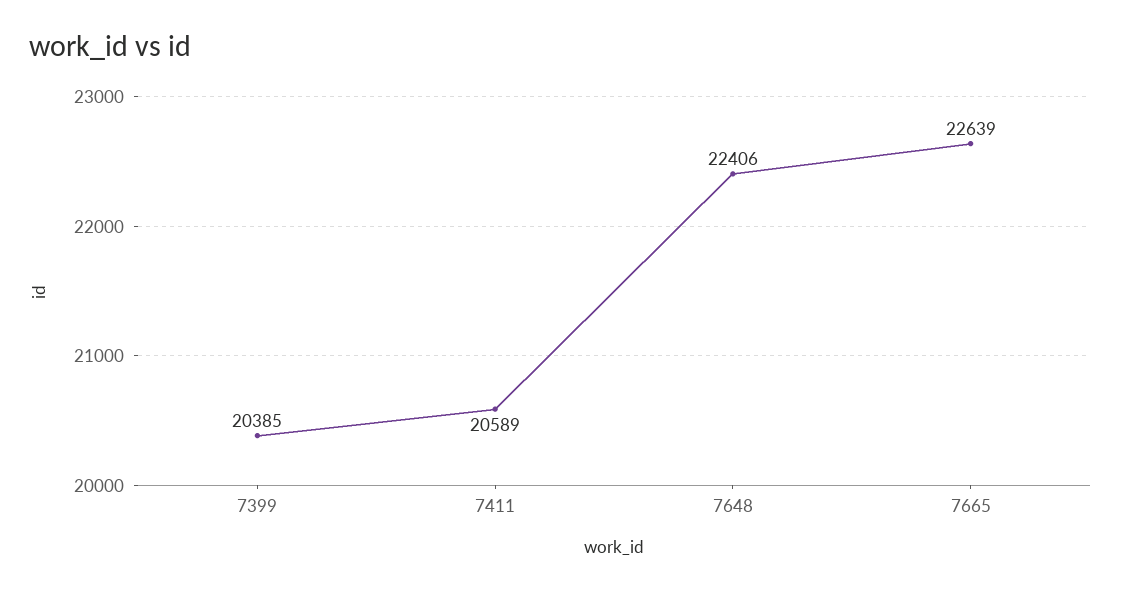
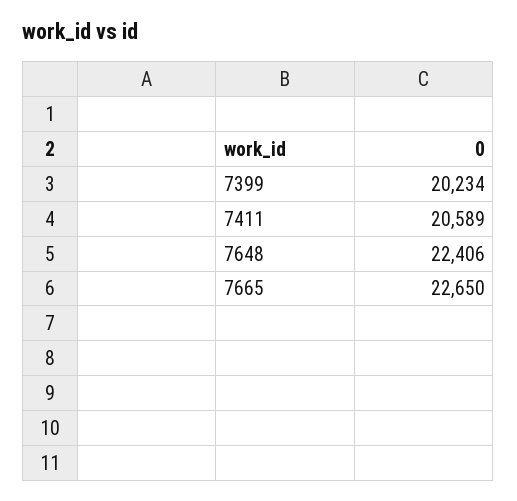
7399: 20385 -> 20234
7665: 22639 -> 22650

